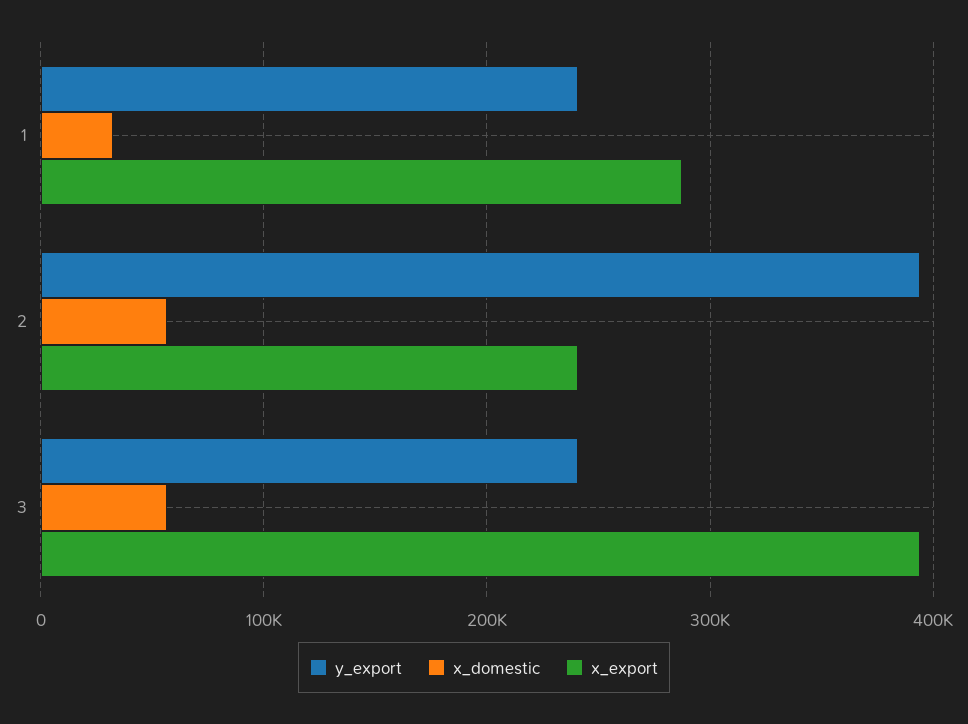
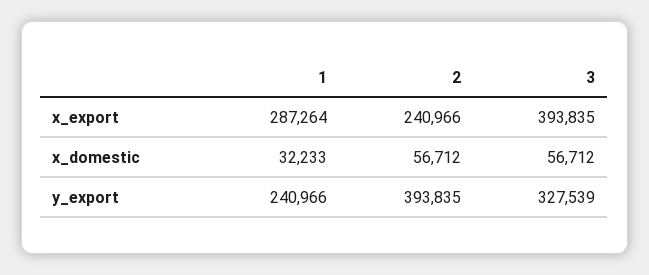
y_export, 3: 240000 -> 327539

